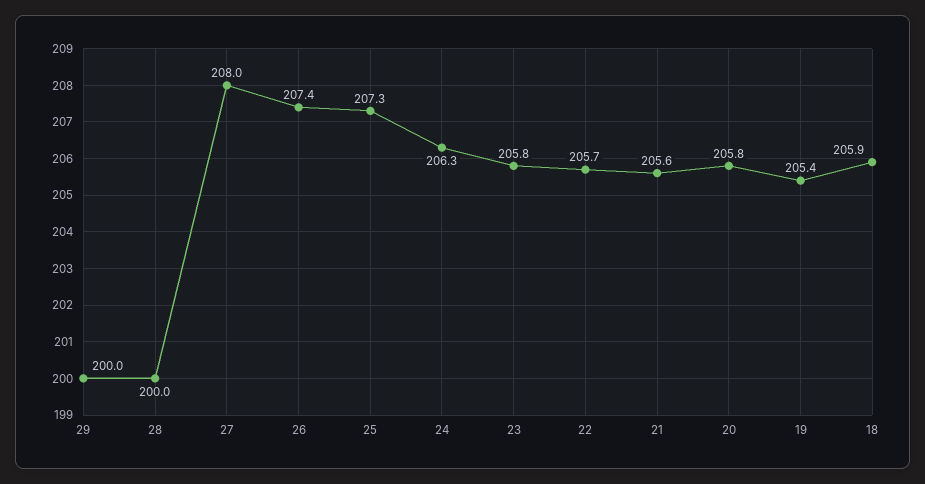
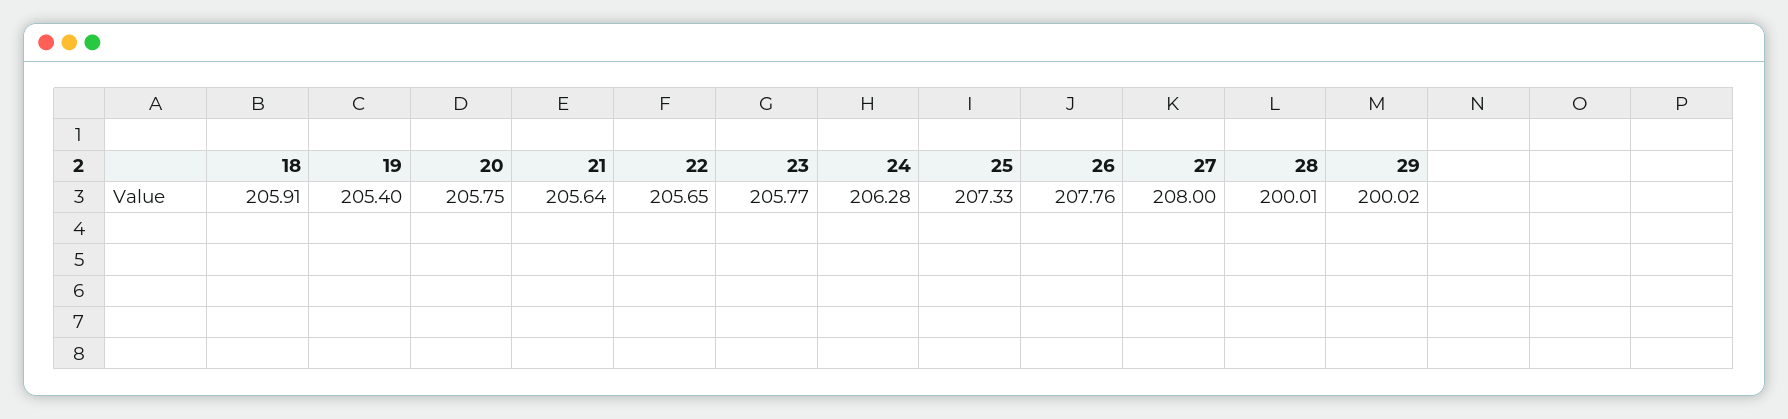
26: 207.4 -> 207.76

